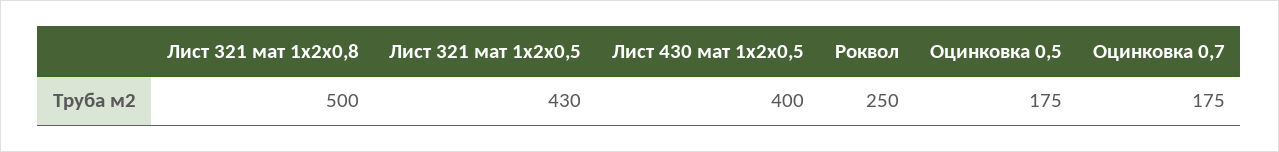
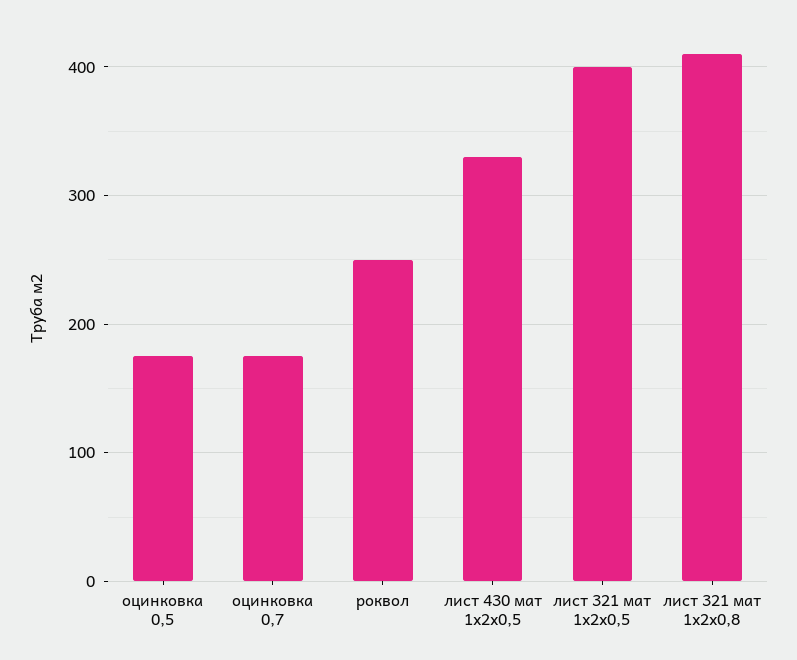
Лист 321 мат 1х2х0,8: 500 -> 410
Лист 321 мат 1х2х0,5: 430 -> 400
Лист 430 мат 1х2х0,5: 400 -> 330

